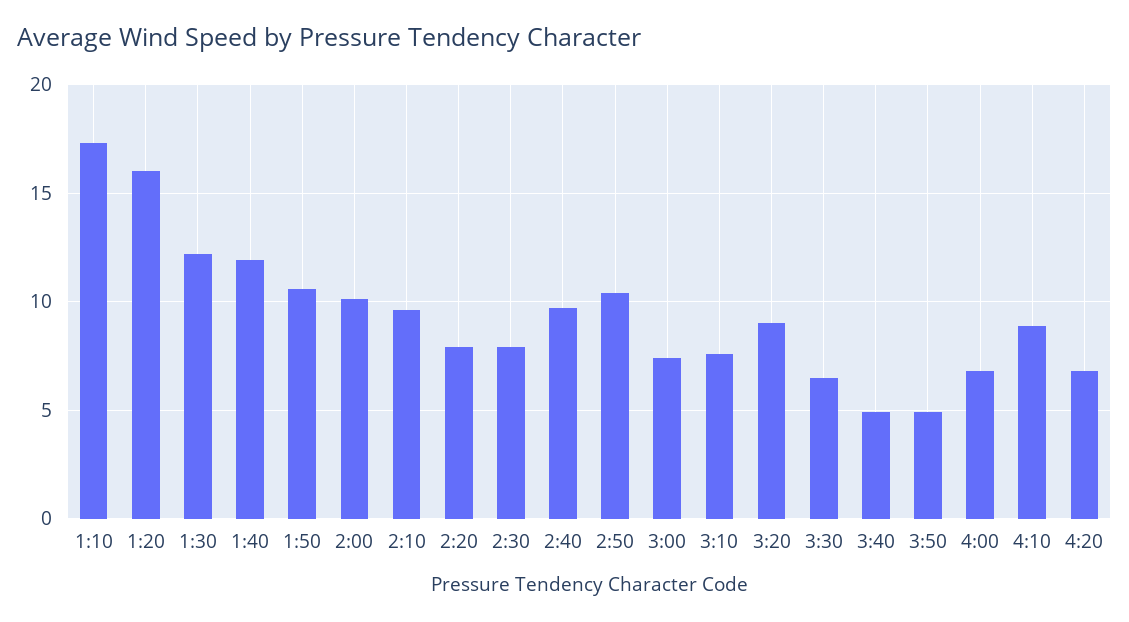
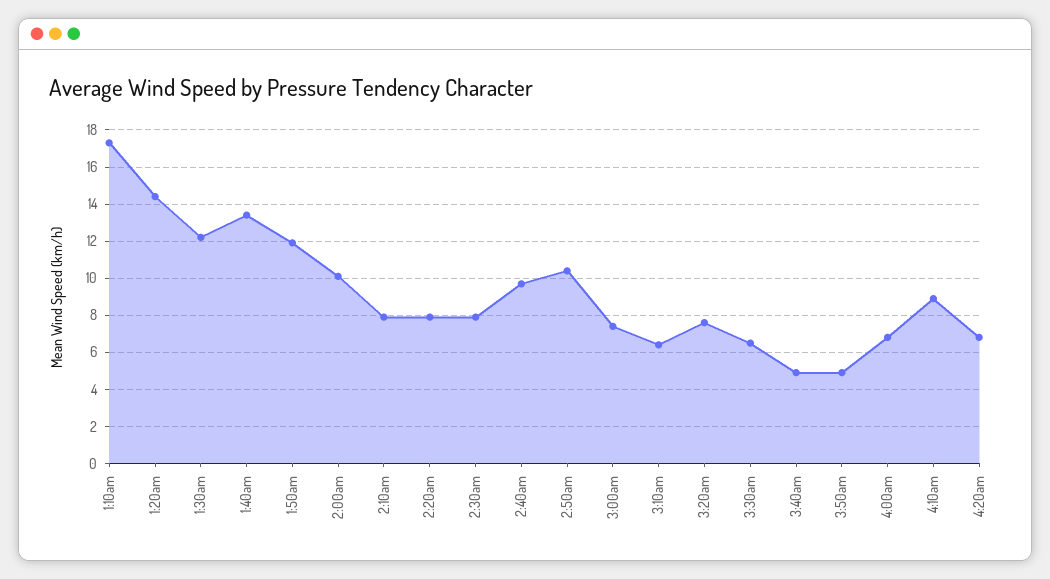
1:20: 16 -> 14.5
1:40: 12 -> 13.5
1:50: 10.5 -> 12
2:10: 9.5 -> 8
3:10: 7.5 -> 6.5
3:20: 9 -> 7.5

